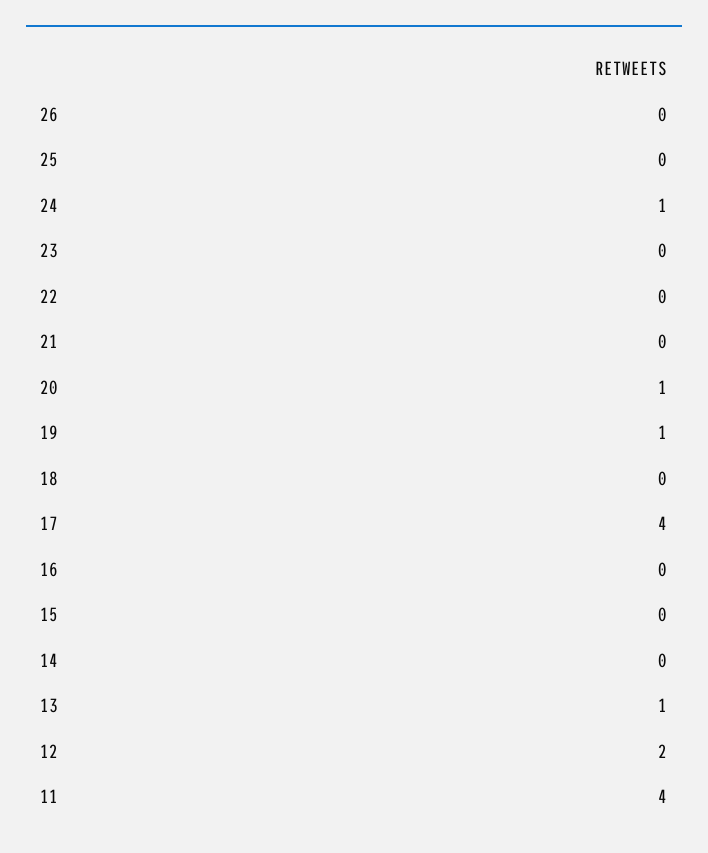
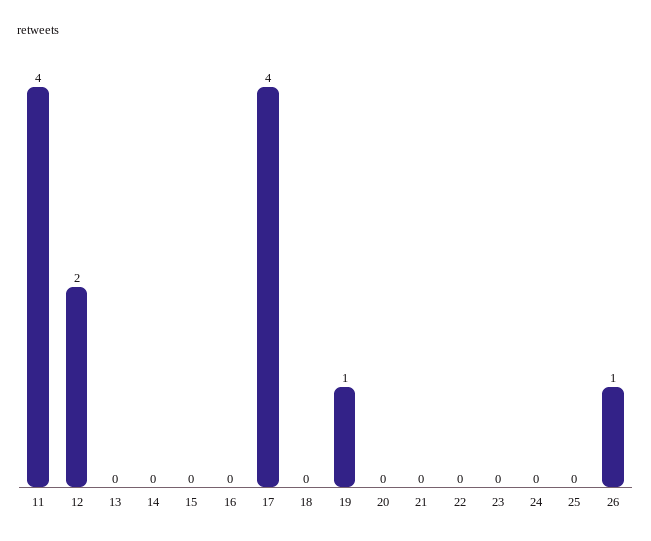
26: 0 -> 1
24: 1 -> 0
20: 1 -> 0
13: 1 -> 0

